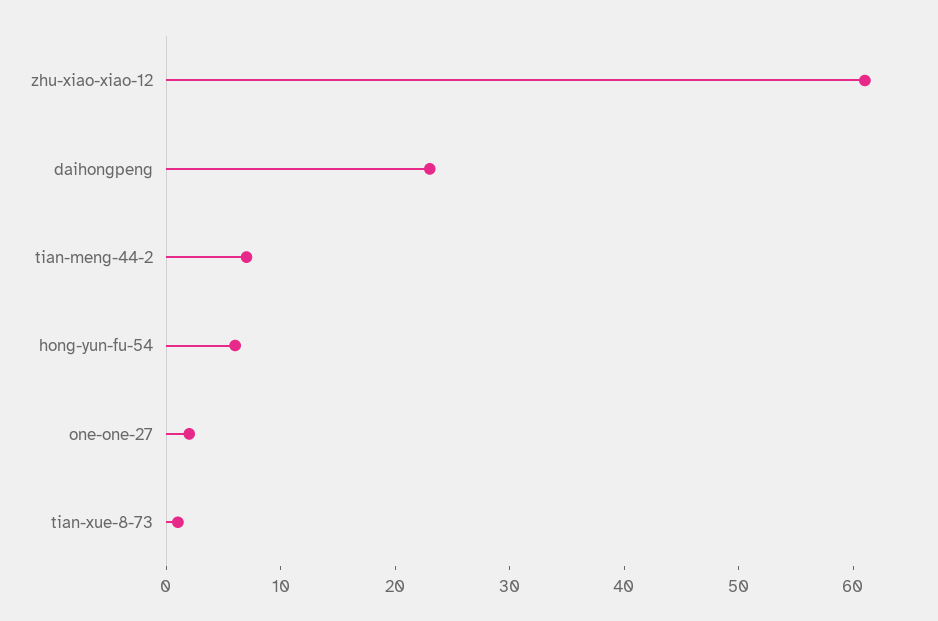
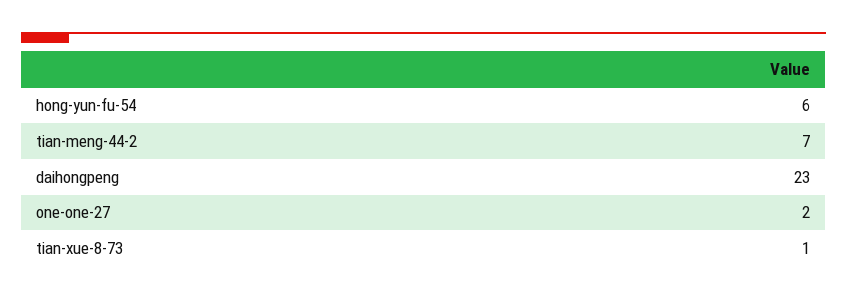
zhu-xiao-xiao-12: 61 -> none

